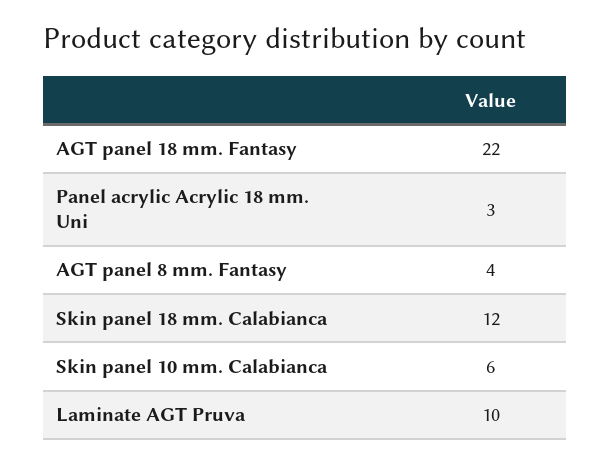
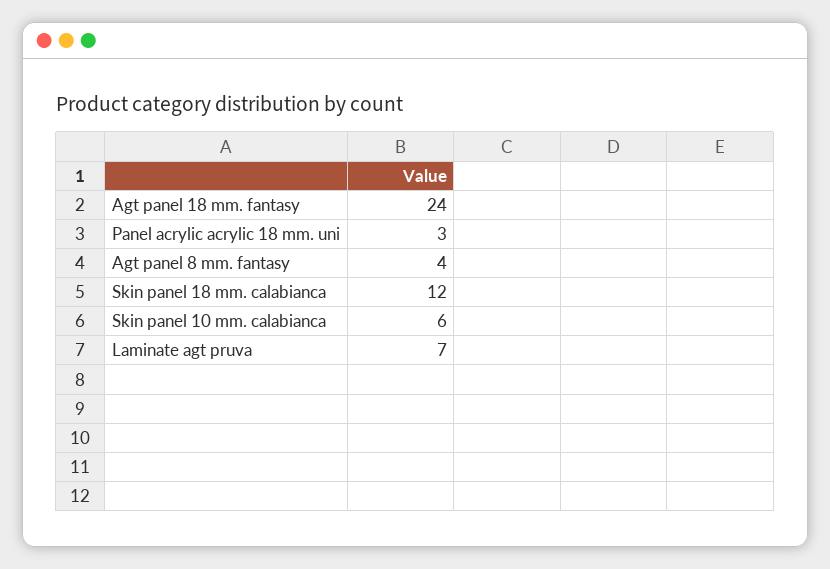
AGT panel 18 mm. Fantasy: 22 -> 24
Laminate AGT Pruva: 10 -> 7

